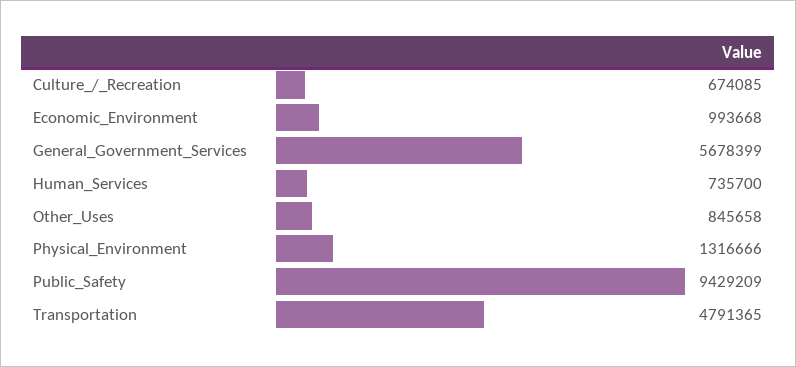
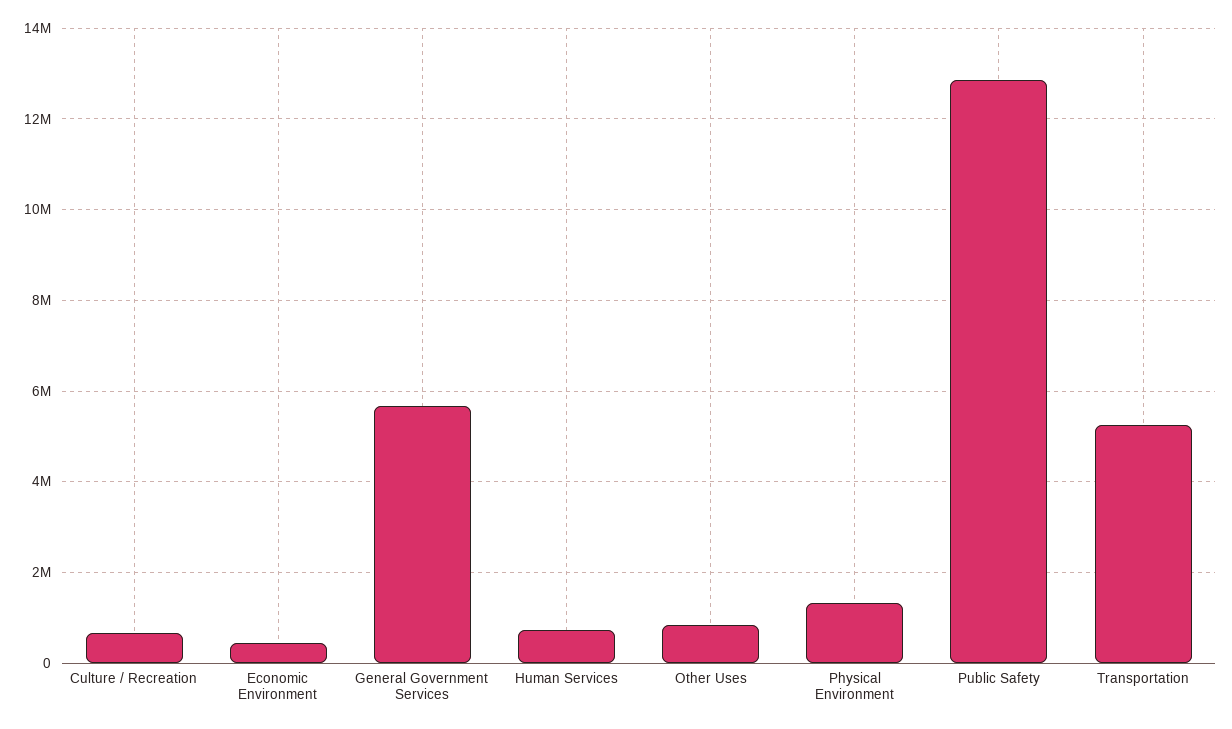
Economic_Environment: 993668 -> 400000
Public_Safety: 9429209 -> 12800000
Transportation: 4791365 -> 5200000

